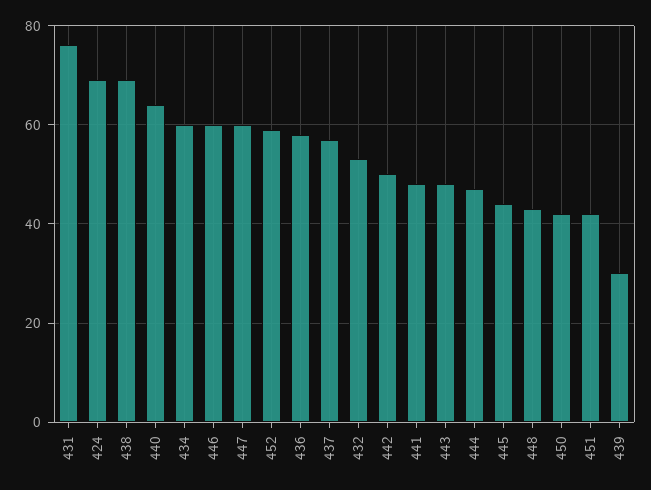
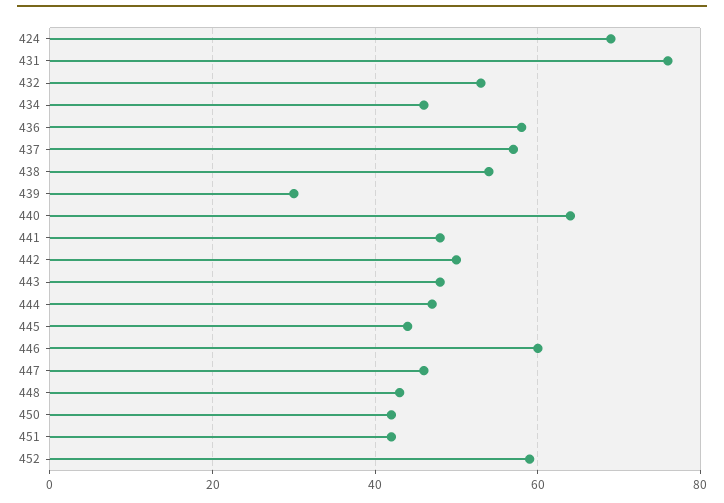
438: 70 -> 55
434: 60 -> 45
447: 60 -> 45

